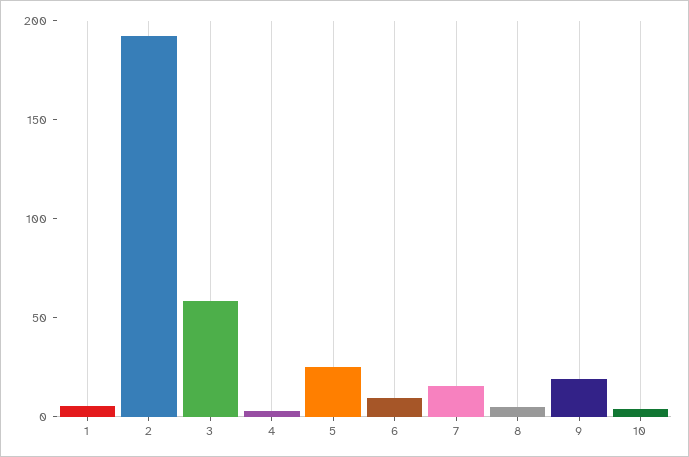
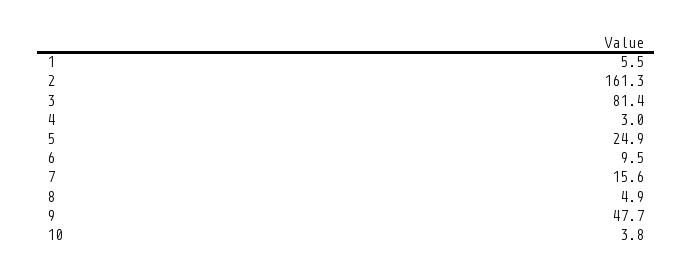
2: 190 -> 161.3
3: 60 -> 81.4
9: 20 -> 47.7

